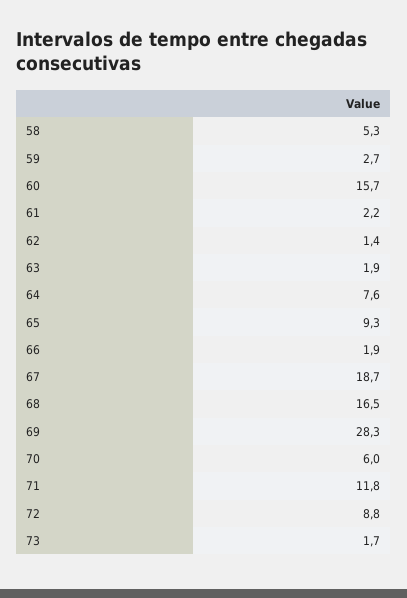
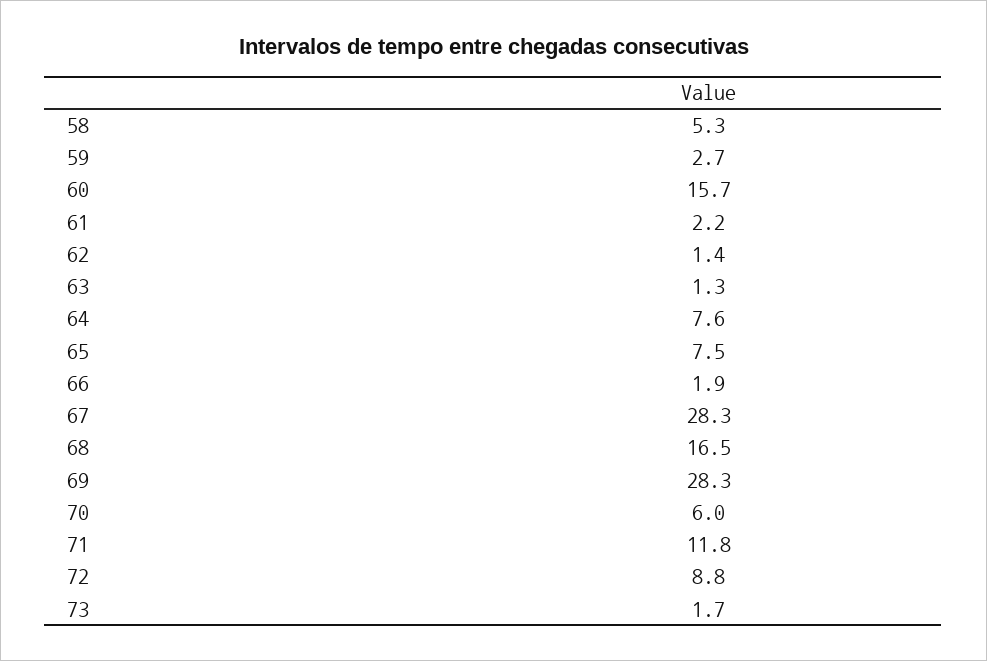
63: 1.9 -> 1.3
65: 9.3 -> 7.5
67: 18.7 -> 28.3

